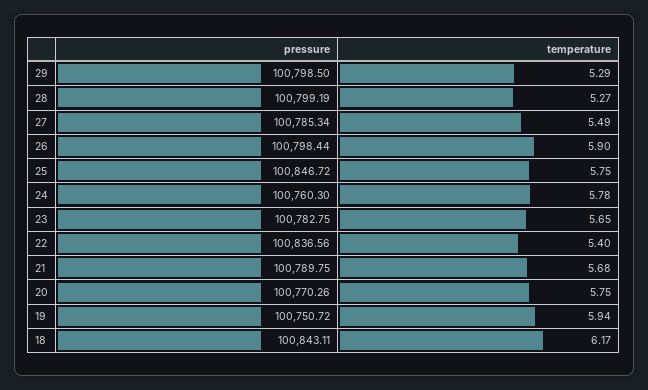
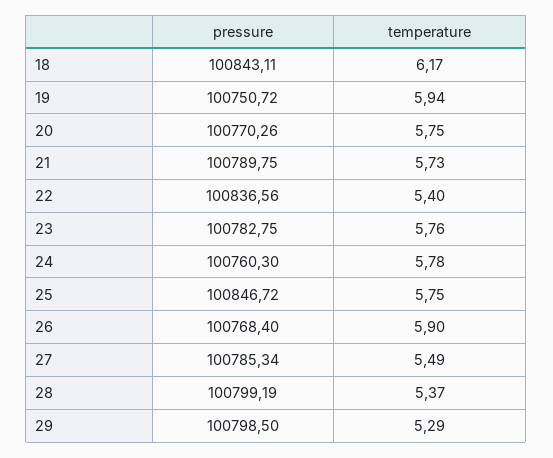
temperature, 28: 5.27 -> 5.37
pressure, 26: 100798.44 -> 100768.4
temperature, 23: 5.65 -> 5.76
temperature, 21: 5.68 -> 5.73

